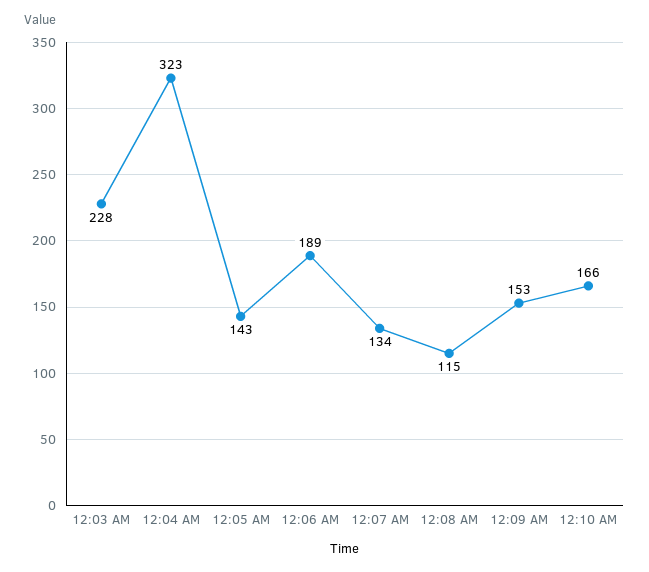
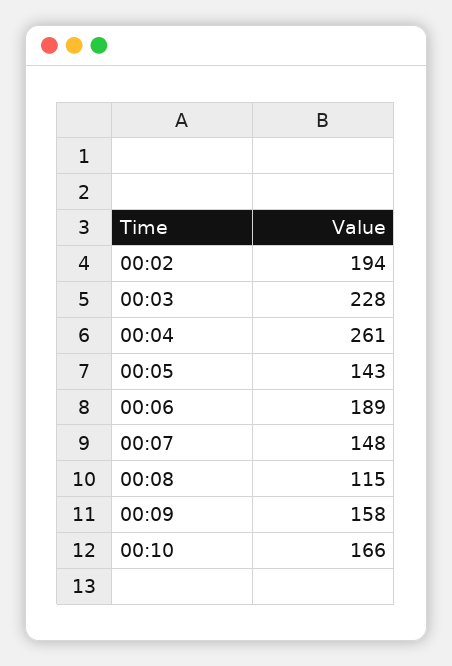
12:04 AM: 323 -> 261
12:07 AM: 134 -> 148
12:09 AM: 153 -> 158
00:02: none -> 194

